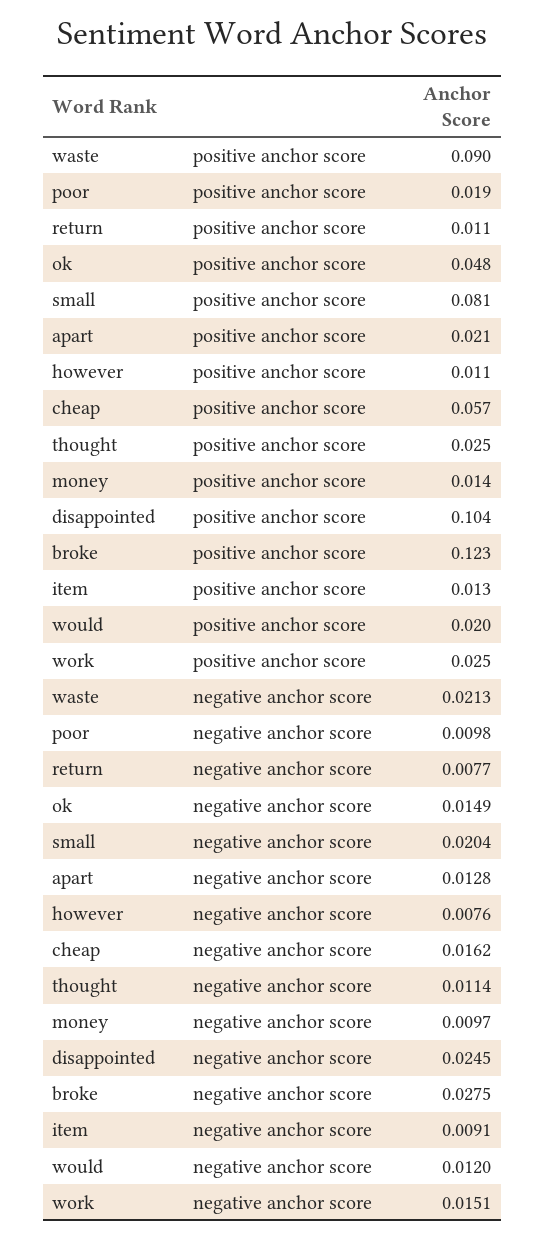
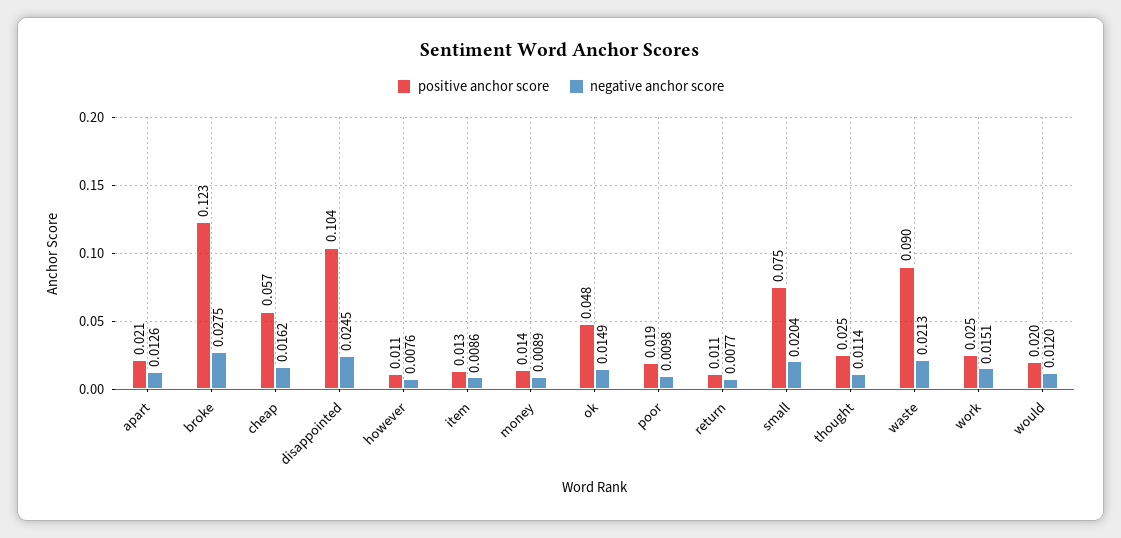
positive anchor score, small: 0.081 -> 0.075
negative anchor score, apart: 0.0128 -> 0.0126
negative anchor score, money: 0.0097 -> 0.0089
negative anchor score, item: 0.0091 -> 0.0086

